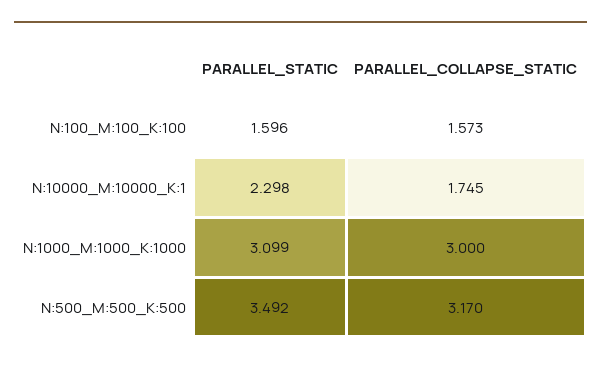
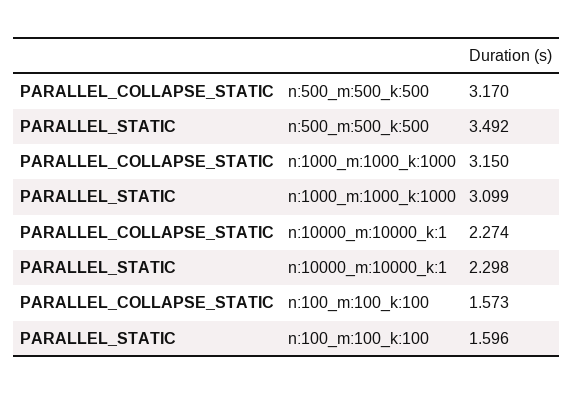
PARALLEL_COLLAPSE_STATIC, N:10000_M:10000_K:1: 1.745 -> 2.274
PARALLEL_COLLAPSE_STATIC, N:1000_M:1000_K:1000: 3 -> 3.15

